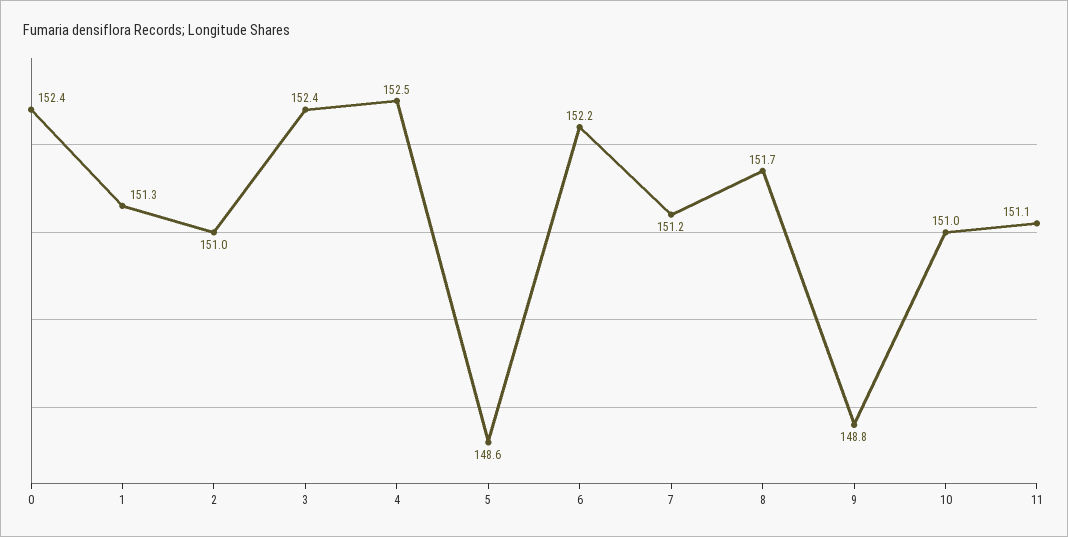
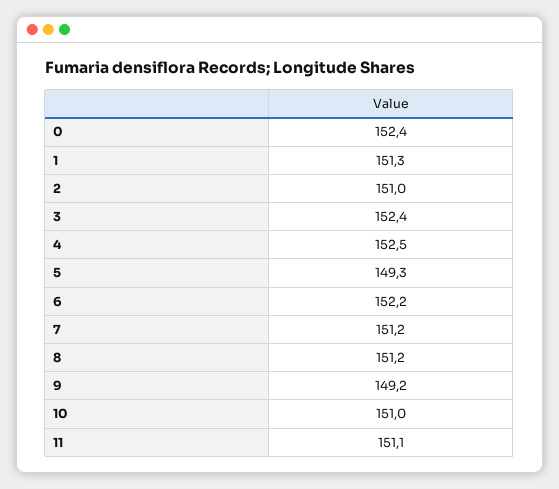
5: 148.6 -> 149.3
8: 151.7 -> 151.2
9: 148.8 -> 149.2

